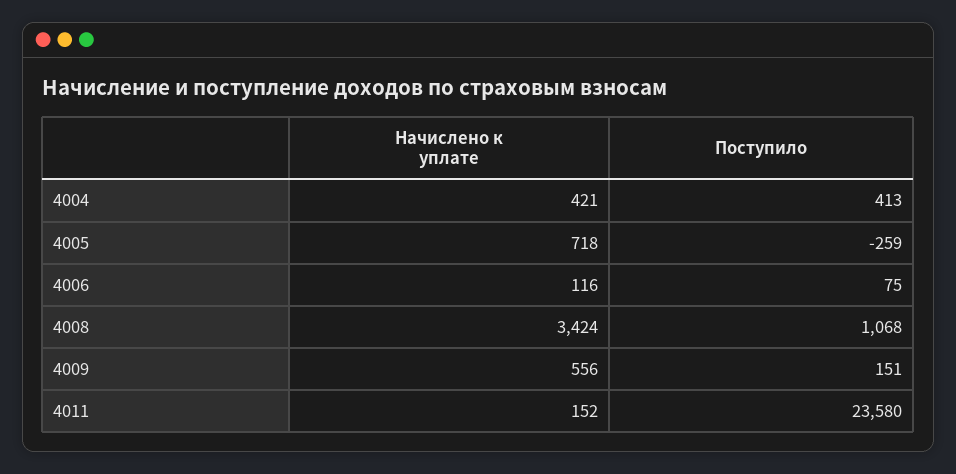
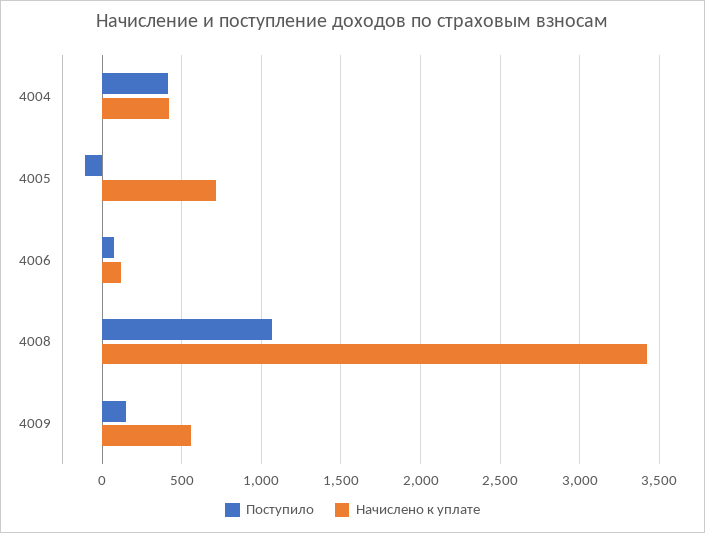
Поступило, 4005: -259 -> -100
Начислено к уплате, 4011: 152 -> none
Поступило, 4011: 23580 -> none

